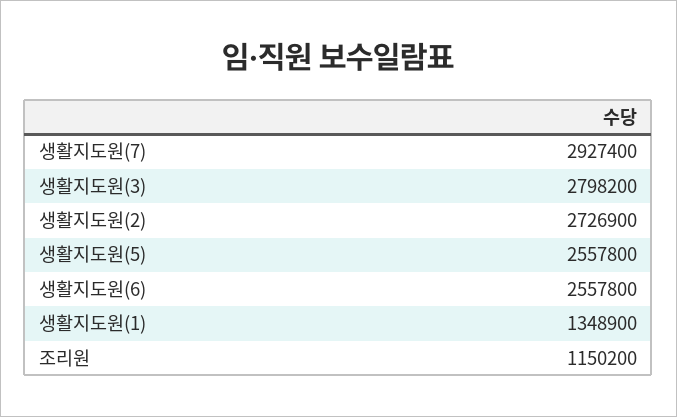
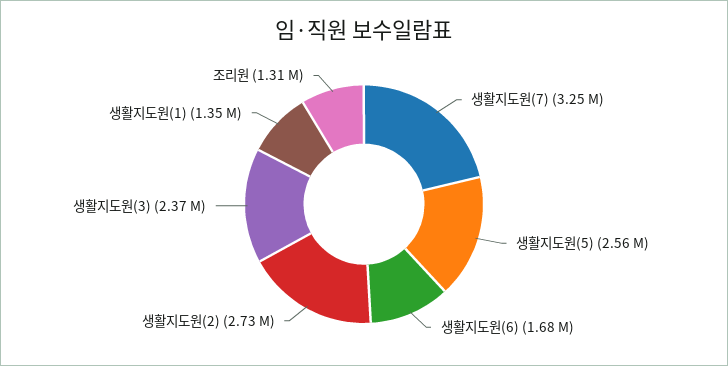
생활지도원(7): 2927400 -> 3250000
생활지도원(3): 2798200 -> 2370000
생활지도원(6): 2557800 -> 1680000
조리원: 1150200 -> 1310000

